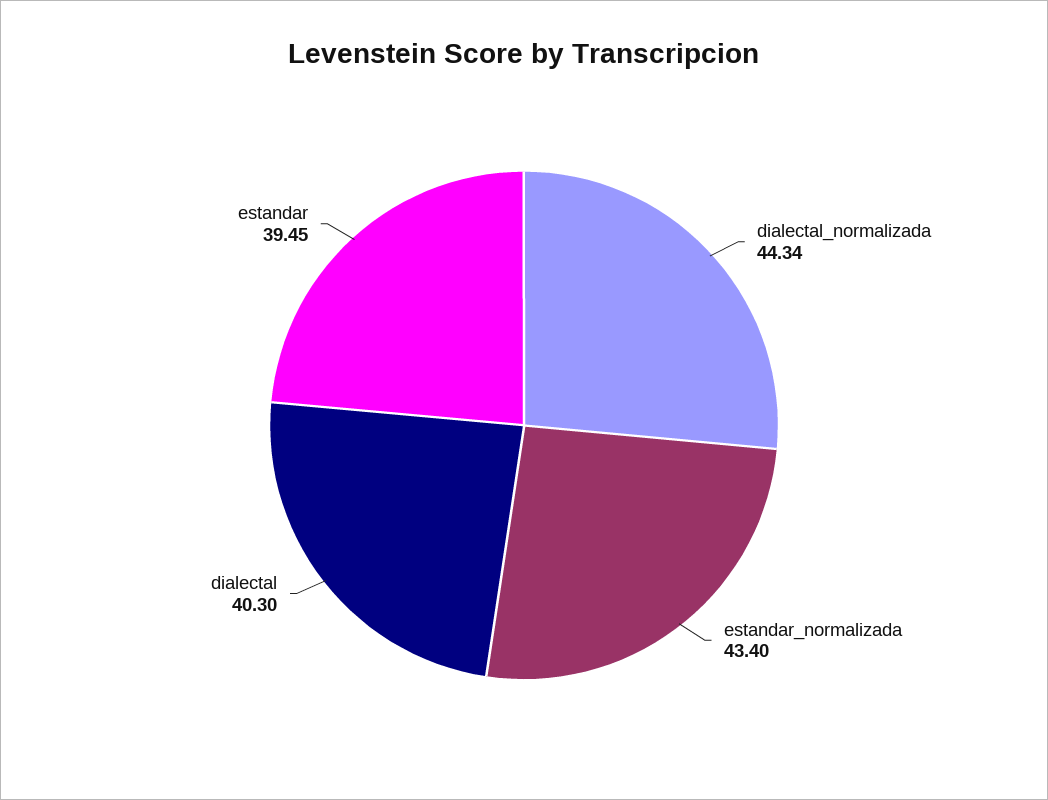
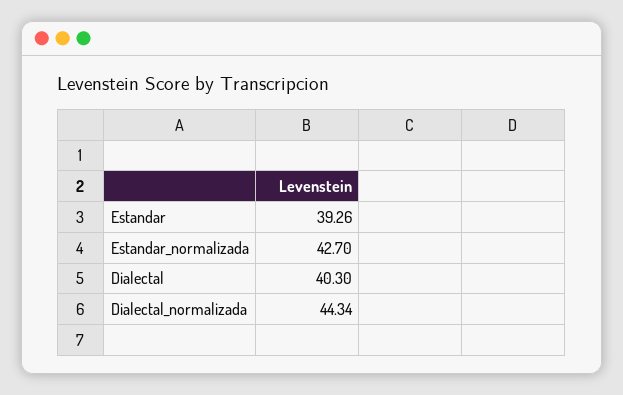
estandar_normalizada: 43.4 -> 42.7
estandar: 39.45 -> 39.26

